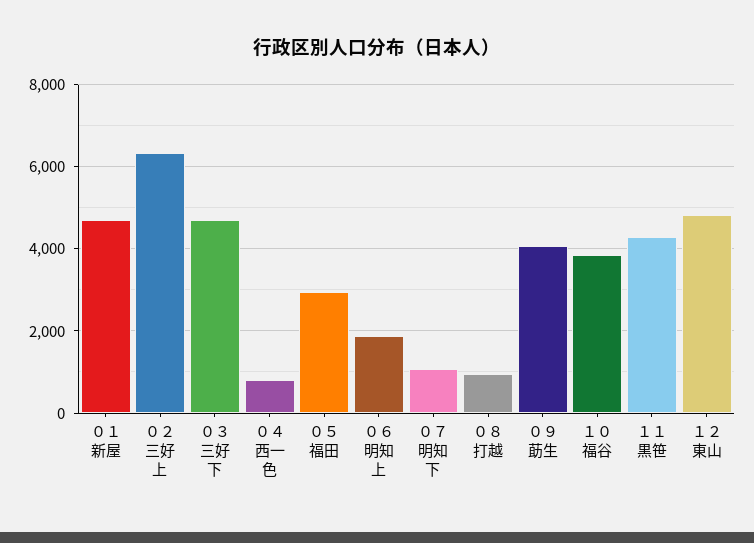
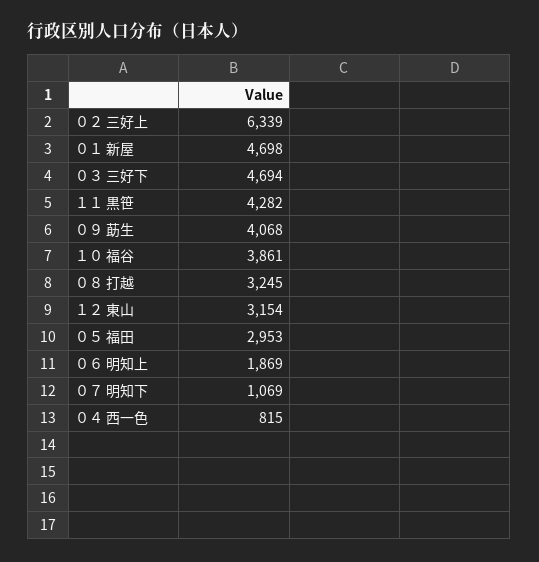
０８ 打越: 1000 -> 3245
１２ 東山: 4800 -> 3154

